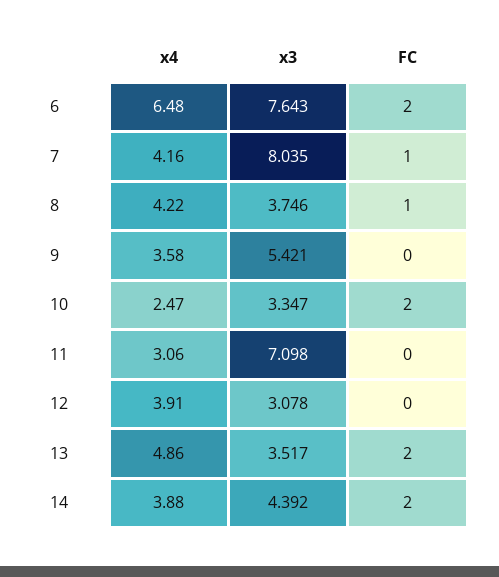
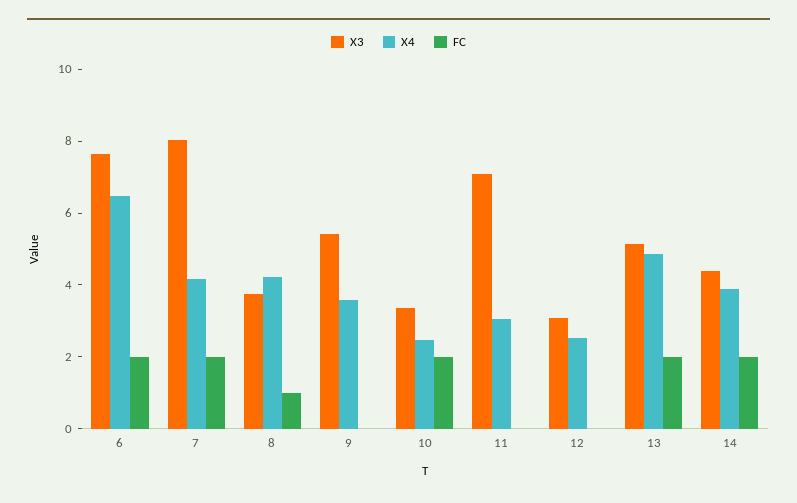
FC, 7: 1 -> 2
x4, 12: 3.91 -> 2.5
x3, 13: 3.517 -> 5

